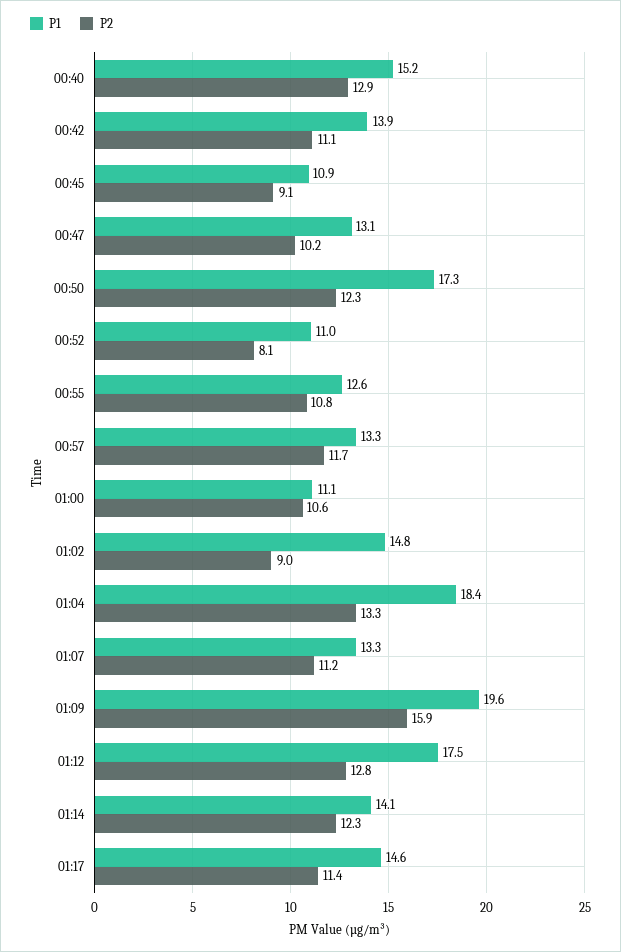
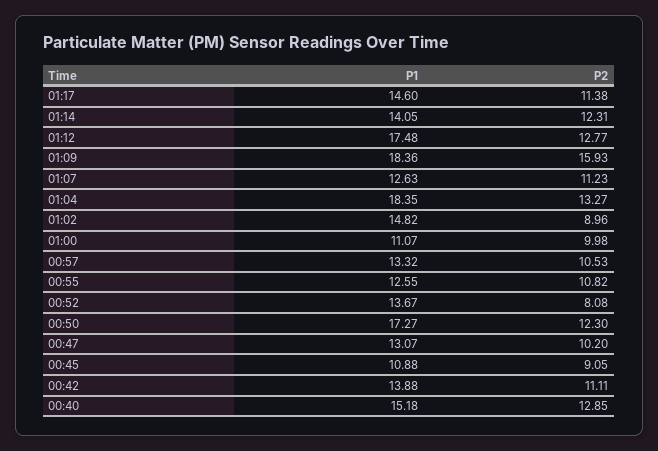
P1, 00:52: 11 -> 13.67
P2, 00:57: 11.7 -> 10.53
P2, 01:00: 10.6 -> 9.98
P1, 01:07: 13.3 -> 12.63
P1, 01:09: 19.6 -> 18.36

